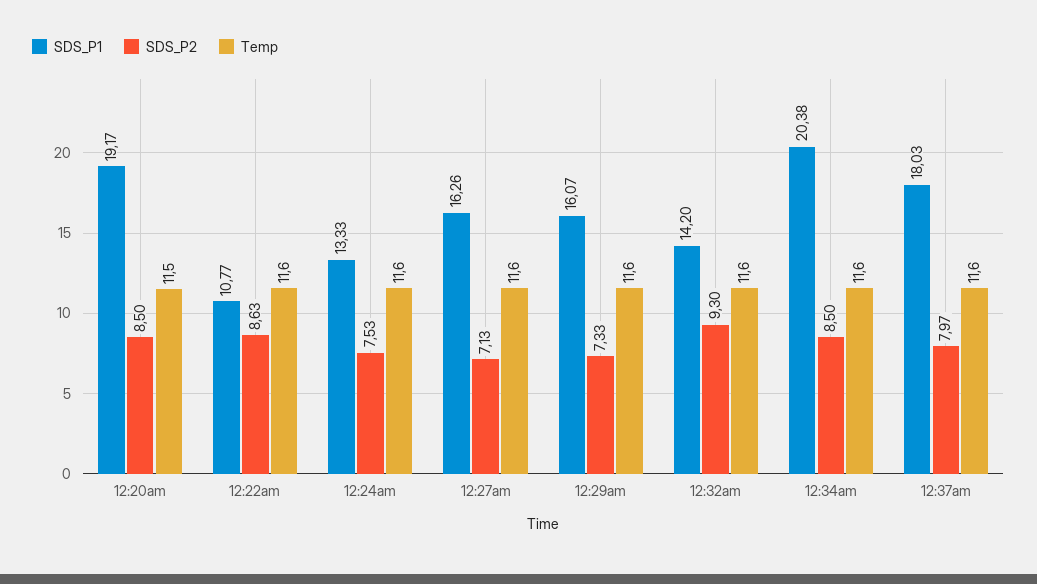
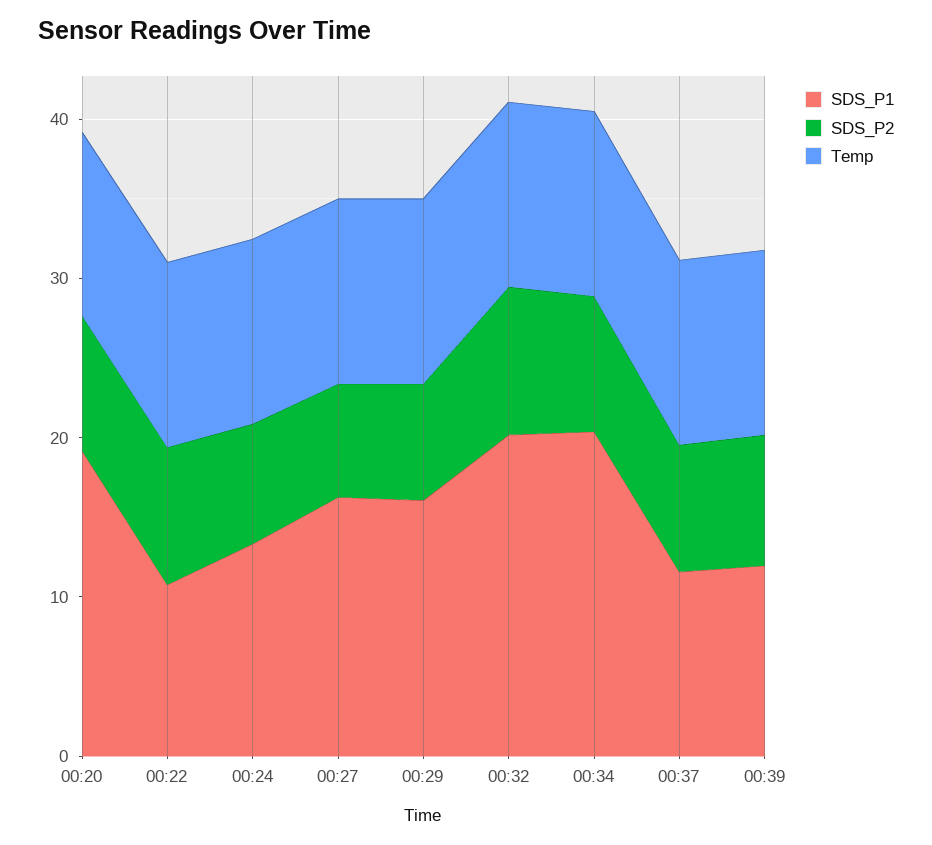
SDS_P1, 12:32am: 14.2 -> 20
SDS_P1, 12:37am: 18.03 -> 12
SDS_P1, 00:39: none -> 12
SDS_P2, 00:39: none -> 8
Temp, 00:39: none -> 12

